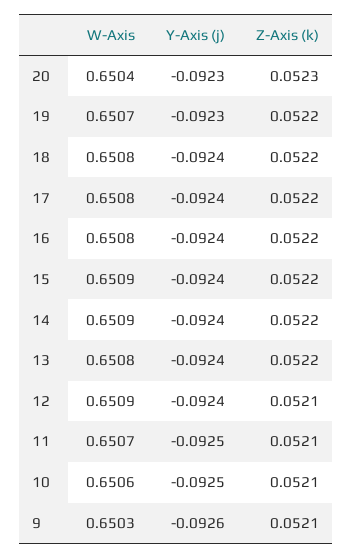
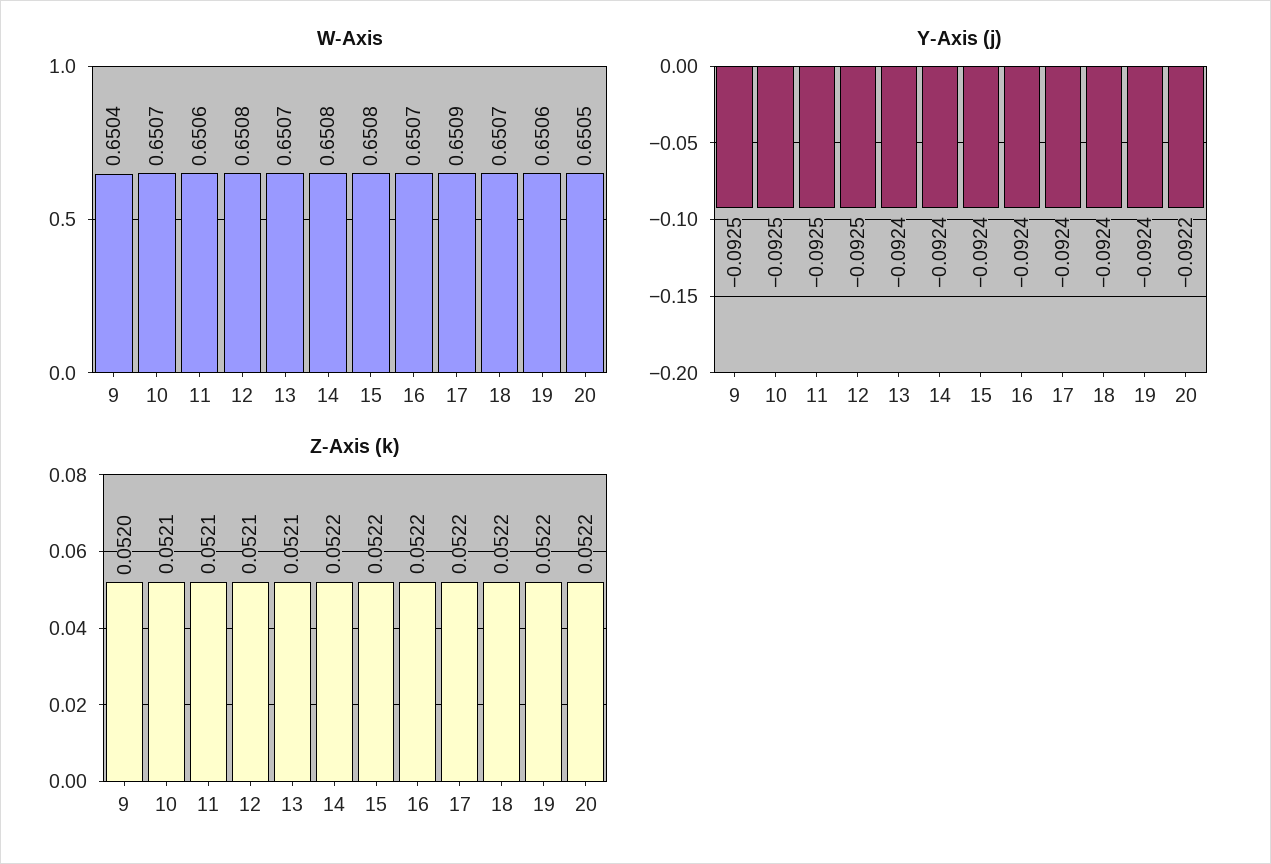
W-Axis, 20: 0.6504 -> 0.6505
Y-Axis (j), 20: -0.0923 -> -0.0922
Z-Axis (k), 20: 0.0523 -> 0.0522
W-Axis, 19: 0.6507 -> 0.6506
Y-Axis (j), 19: -0.0923 -> -0.0924
W-Axis, 18: 0.6508 -> 0.6507
W-Axis, 17: 0.6508 -> 0.6509
W-Axis, 16: 0.6508 -> 0.6507
W-Axis, 15: 0.6509 -> 0.6508
W-Axis, 14: 0.6509 -> 0.6508
W-Axis, 13: 0.6508 -> 0.6507
Z-Axis (k), 13: 0.0522 -> 0.0521
W-Axis, 12: 0.6509 -> 0.6508
Y-Axis (j), 12: -0.0924 -> -0.0925
W-Axis, 11: 0.6507 -> 0.6506
W-Axis, 10: 0.6506 -> 0.6507
W-Axis, 9: 0.6503 -> 0.6504
Y-Axis (j), 9: -0.0926 -> -0.0925
Z-Axis (k), 9: 0.0521 -> 0.052

